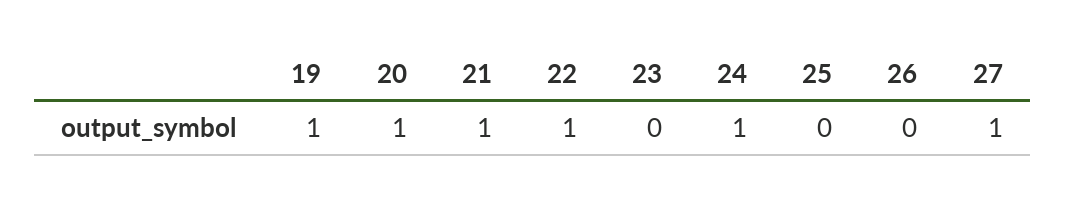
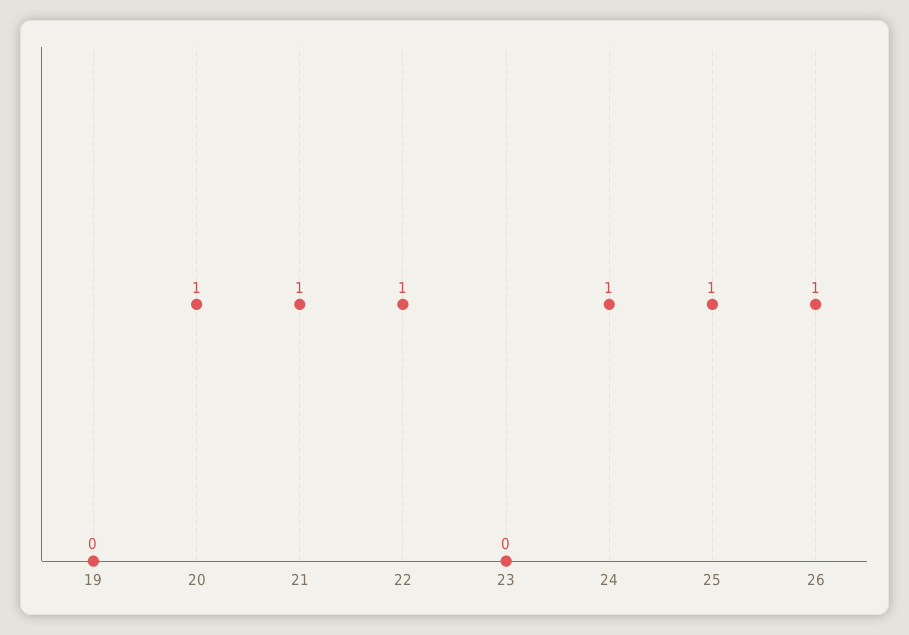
19: 1 -> 0
25: 0 -> 1
26: 0 -> 1
27: 1 -> none

